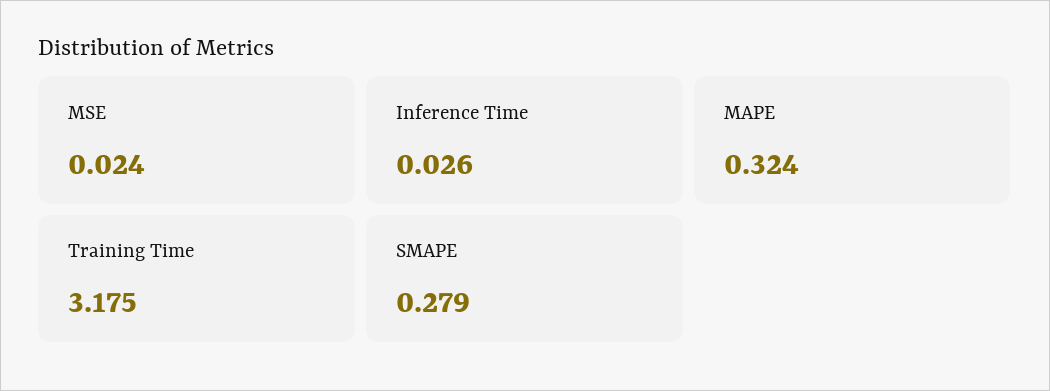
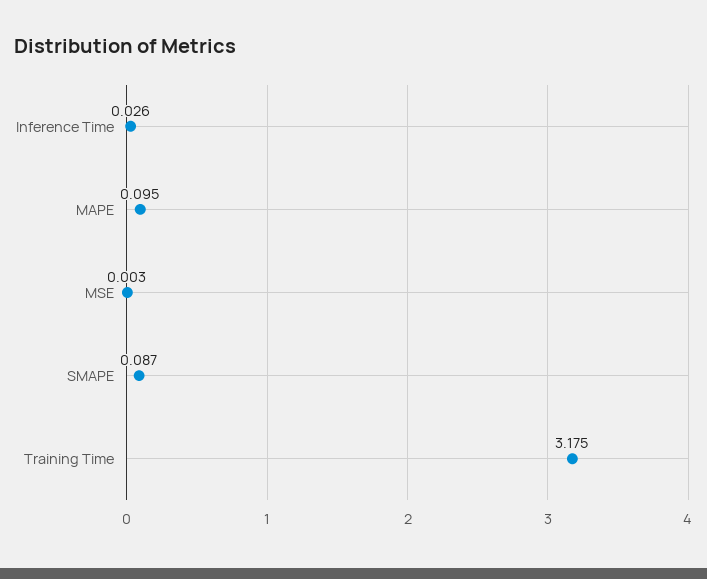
MSE: 0.024 -> 0.003
MAPE: 0.324 -> 0.095
SMAPE: 0.279 -> 0.087

